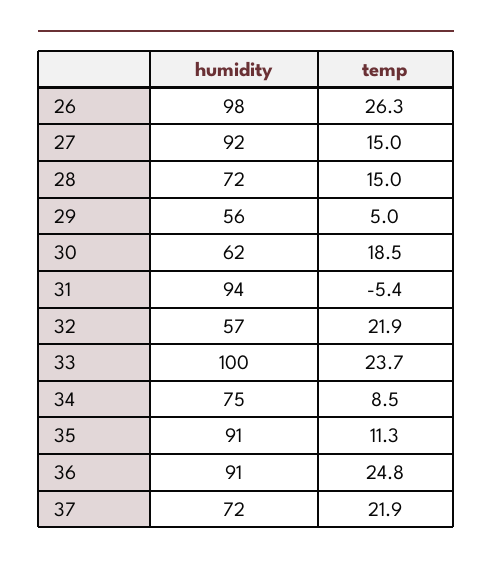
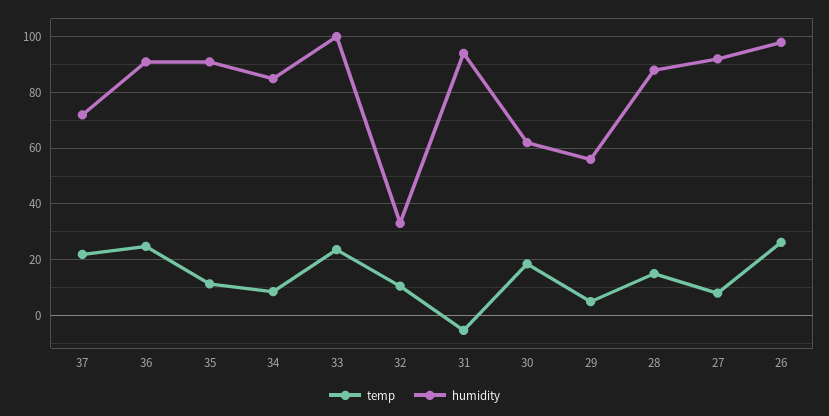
temp, 27: 15 -> 7.5
humidity, 28: 72 -> 87.5
humidity, 32: 57 -> 32.5
temp, 32: 21.9 -> 10
humidity, 34: 75 -> 85

